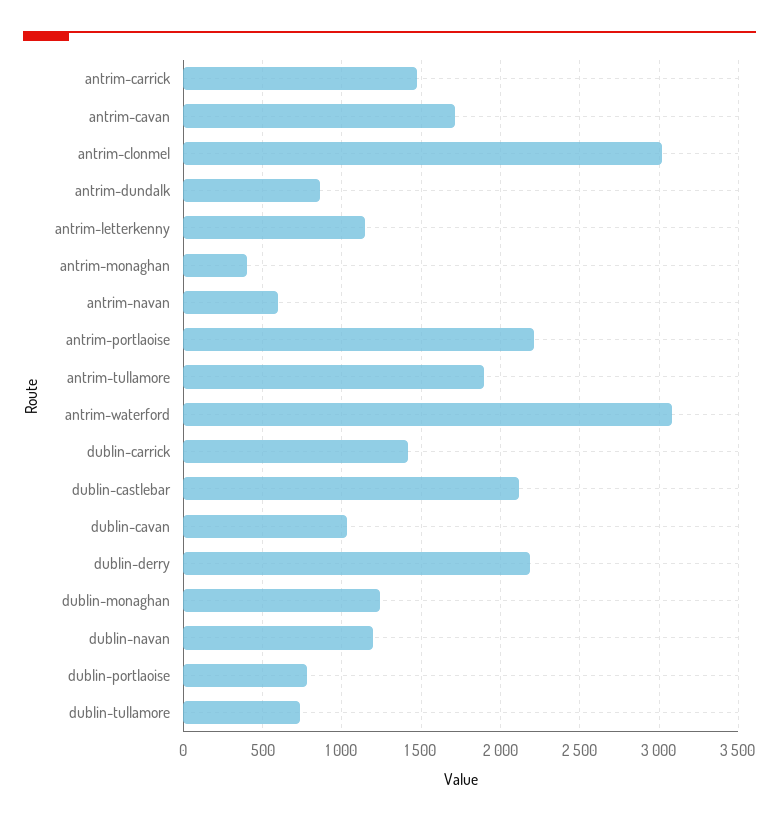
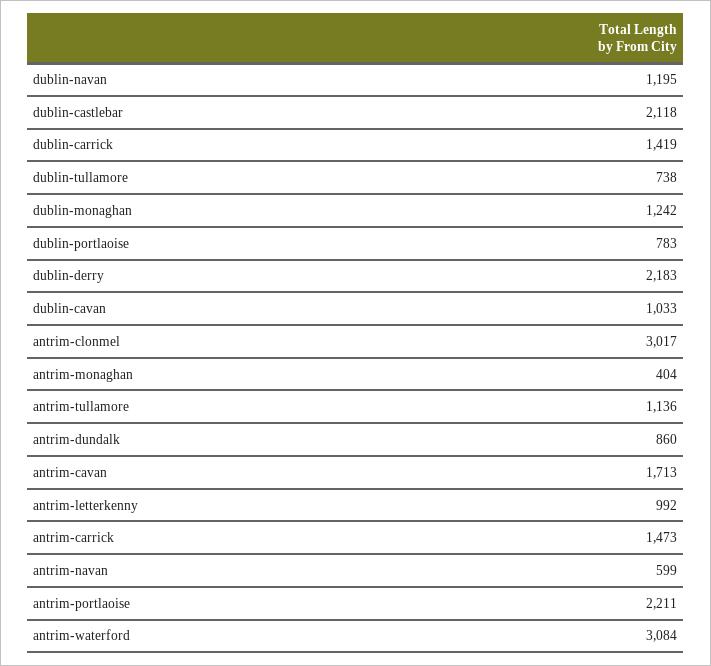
antrim-letterkenny: 1150 -> 992
antrim-tullamore: 1900 -> 1136

